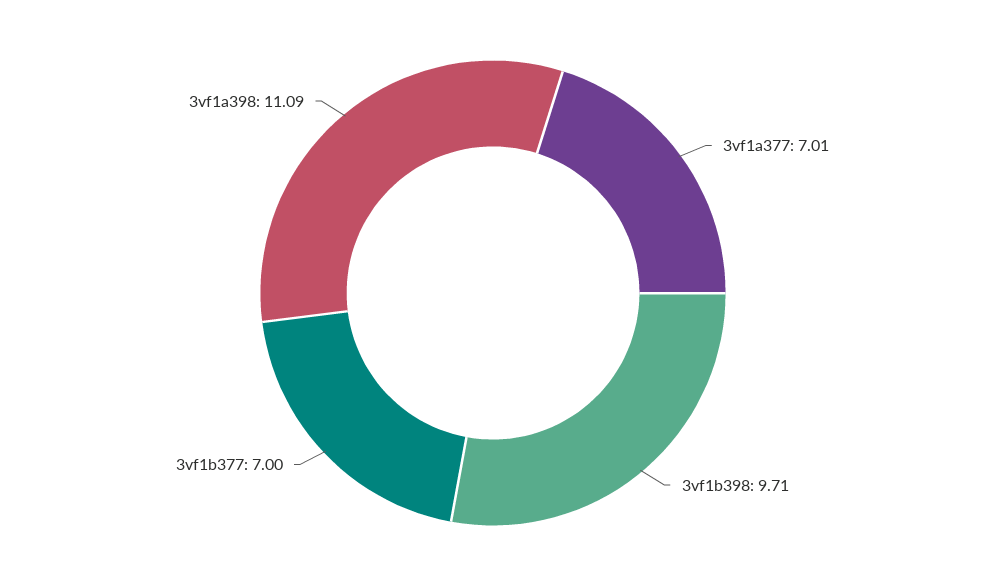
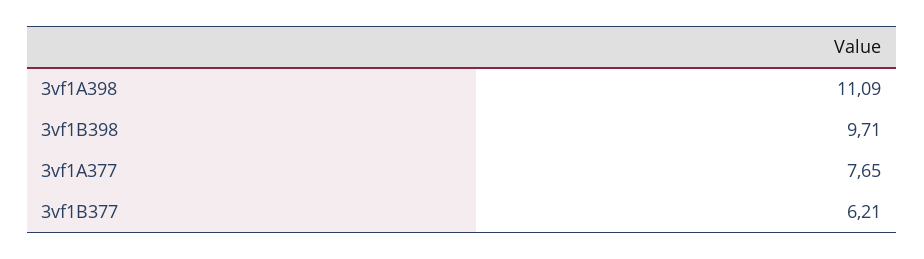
3vf1a377: 7.01 -> 7.65
3vf1b377: 7 -> 6.21

